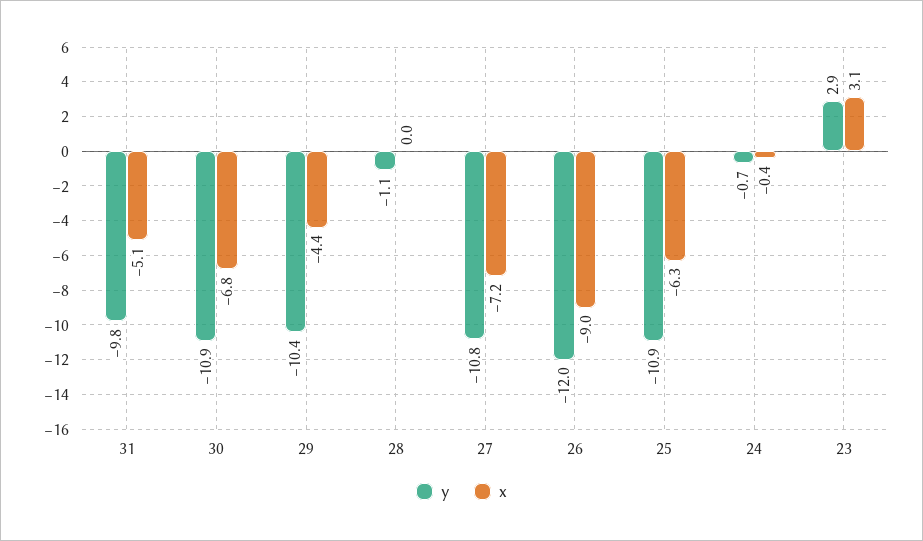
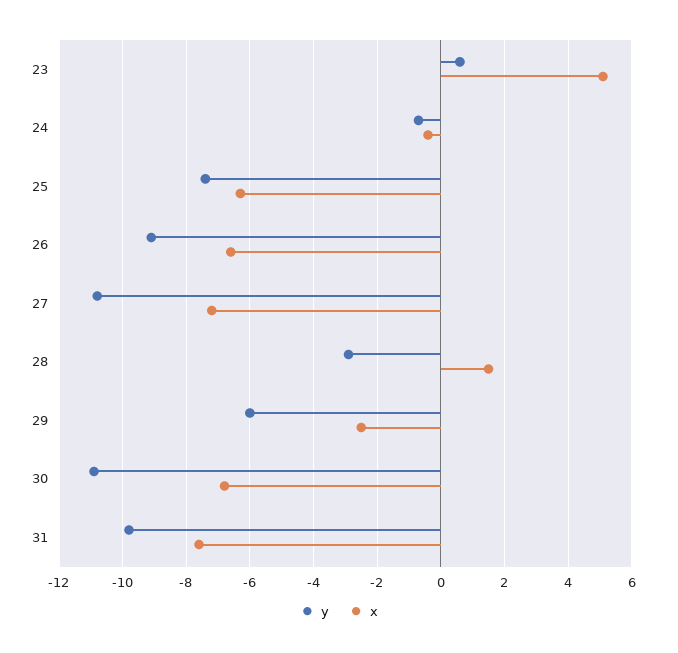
x, 31: -5.1 -> -7.5
y, 29: -10.4 -> -6
x, 29: -4.4 -> -2.5
y, 28: -1.1 -> -3
x, 28: 0 -> 1.5
y, 26: -12 -> -9
x, 26: -9 -> -6.5
y, 25: -10.9 -> -7.5
y, 23: 2.9 -> 0.5
x, 23: 3.1 -> 5

